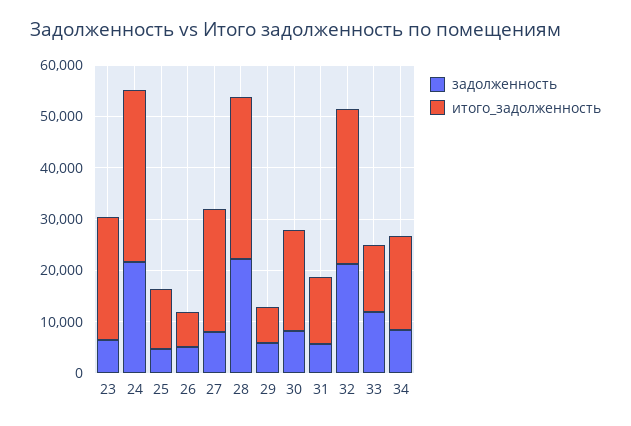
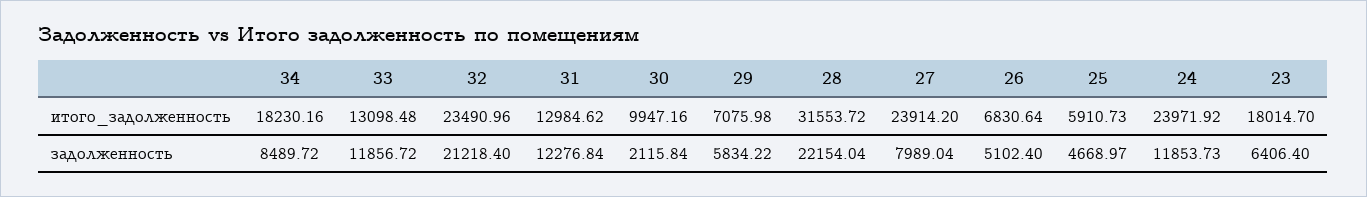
итого_задолженность, 23: 24000 -> 18014.7
задолженность, 24: 22000 -> 11853.73
итого_задолженность, 24: 34000 -> 23971.92
итого_задолженность, 25: 12000 -> 5910.73
задолженность, 30: 8000 -> 2115.84
итого_задолженность, 30: 20000 -> 9947.16
задолженность, 31: 6000 -> 12276.84
итого_задолженность, 32: 30000 -> 23490.96

